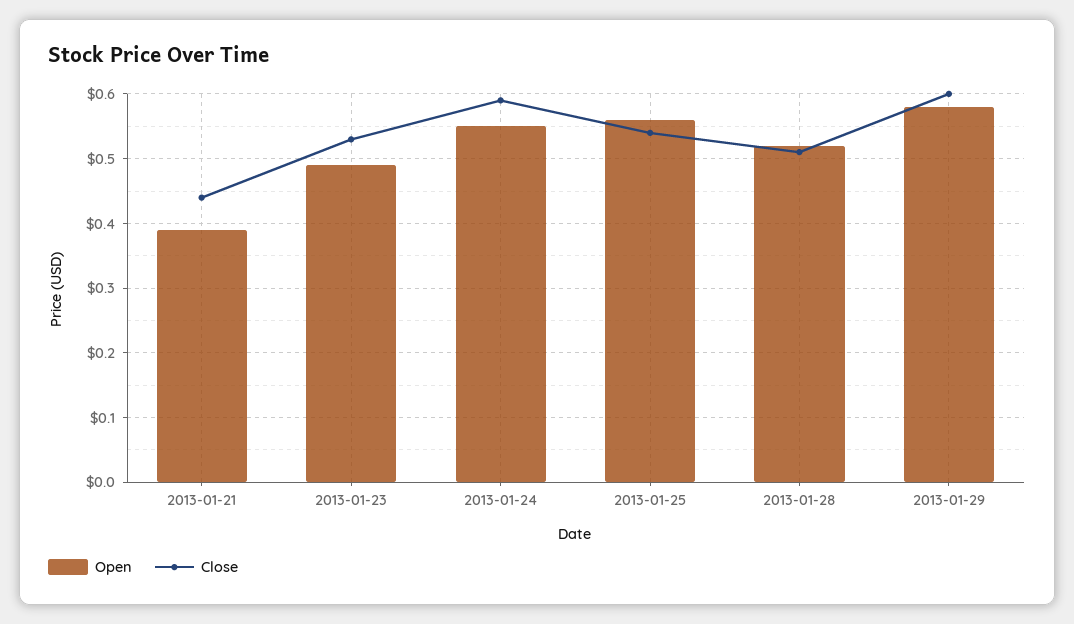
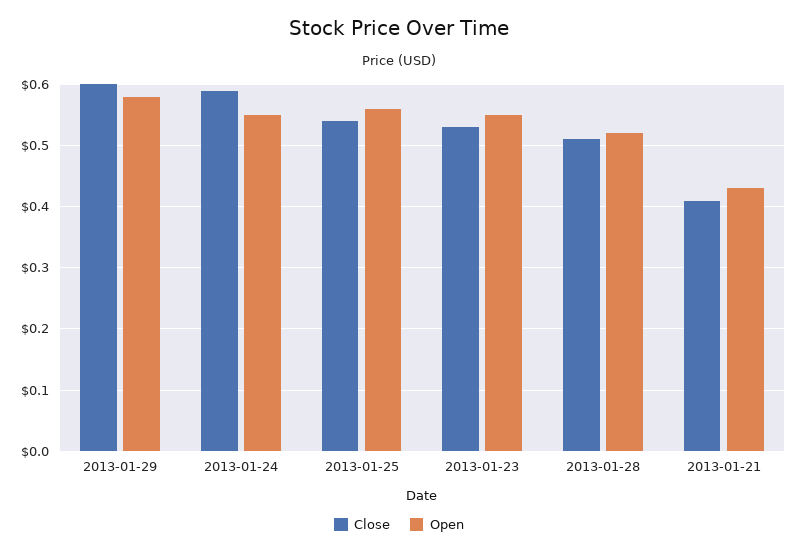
Open, 2013-01-21: 0.39 -> 0.43
Close, 2013-01-21: 0.44 -> 0.41
Open, 2013-01-23: 0.49 -> 0.55

